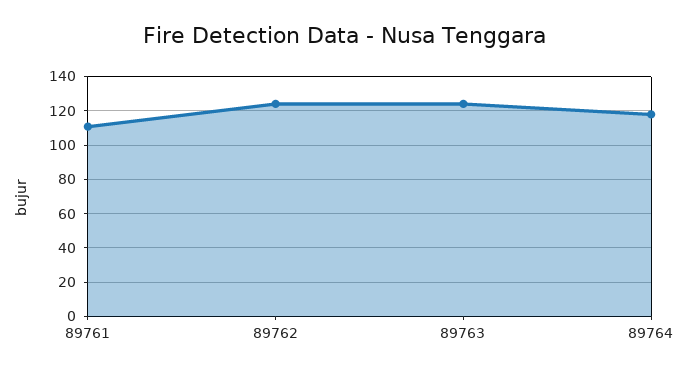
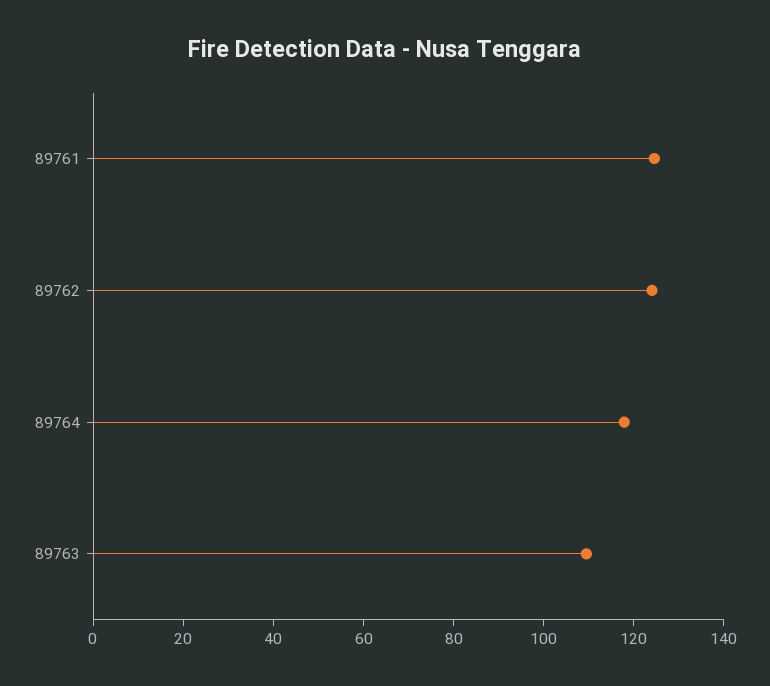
89761: 110 -> 125
89763: 125 -> 110

